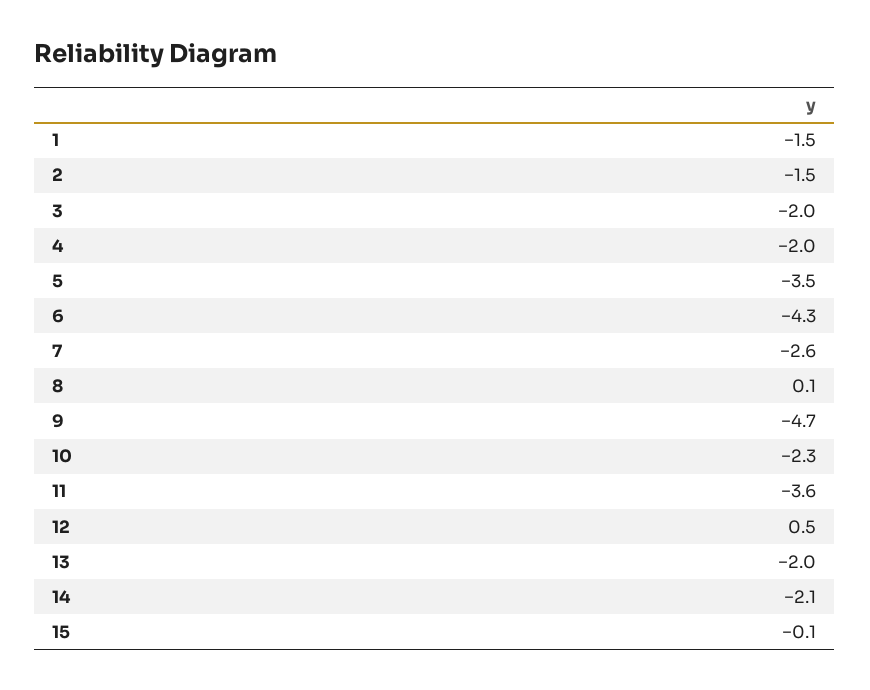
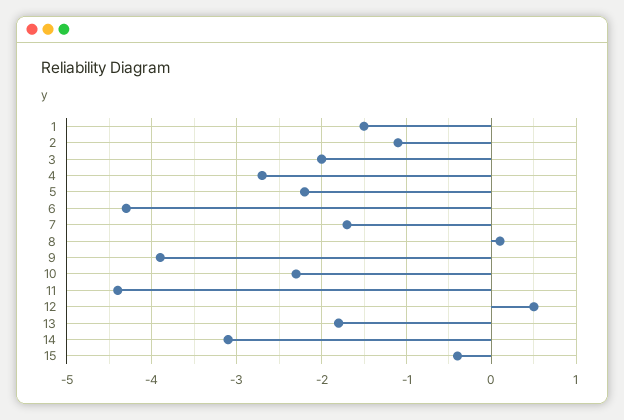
2: -1.5 -> -1.1
4: -2 -> -2.7
5: -3.5 -> -2.2
7: -2.6 -> -1.7
9: -4.7 -> -3.9
11: -3.6 -> -4.4
13: -2 -> -1.8
14: -2.1 -> -3.1
15: -0.1 -> -0.4

